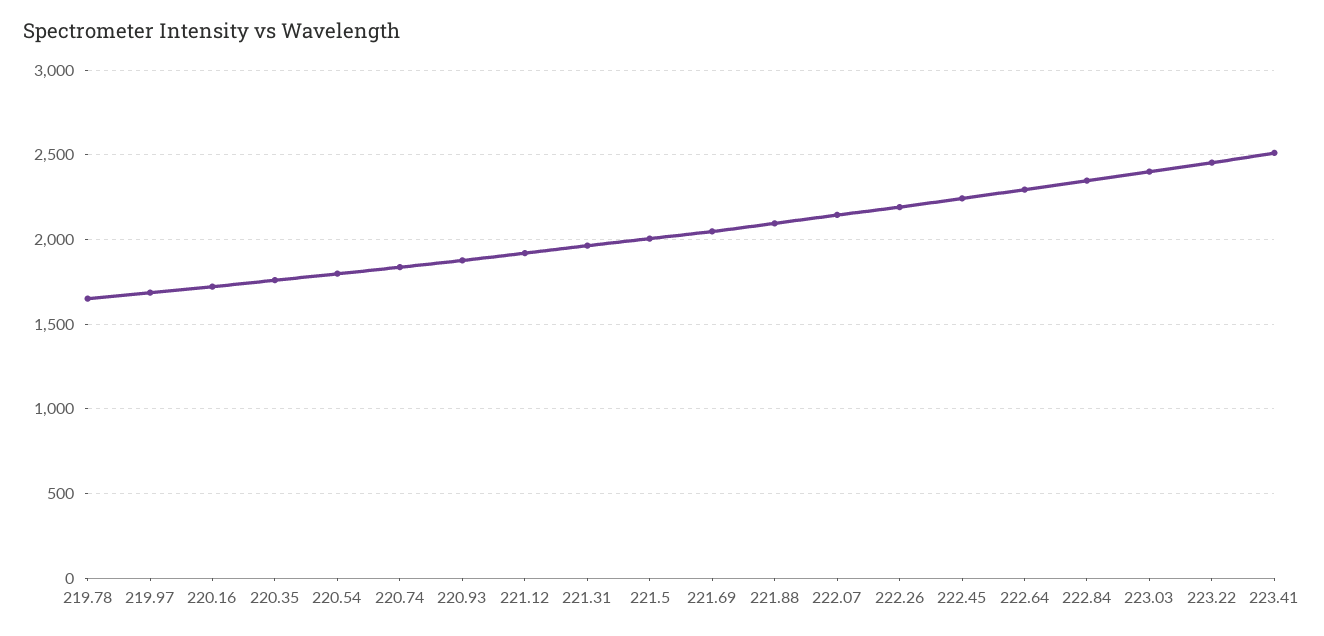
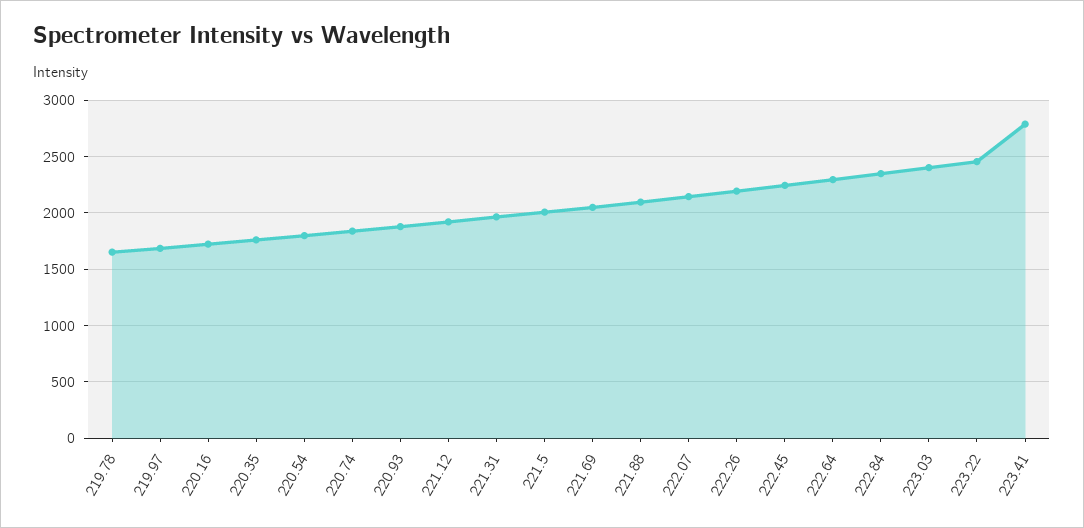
223.41: 2500 -> 2800

